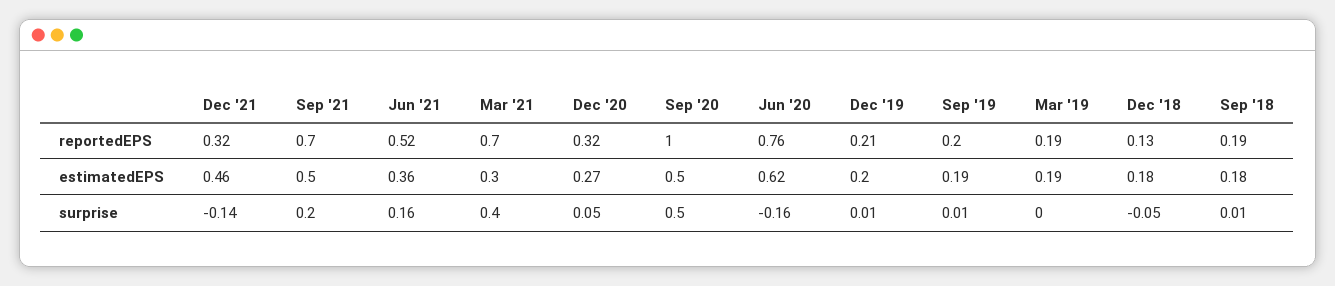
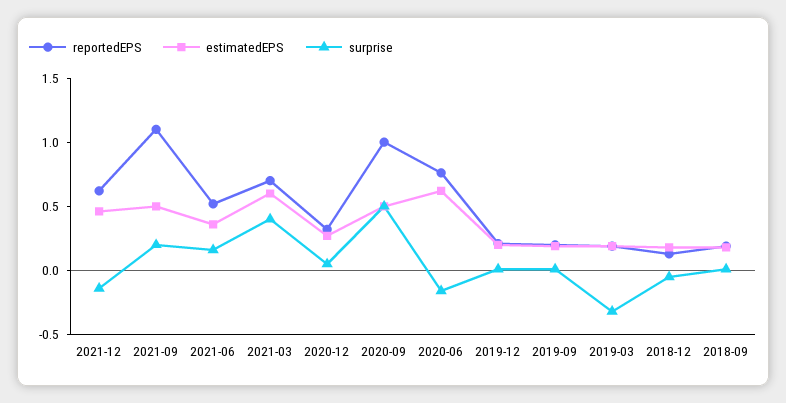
reportedEPS, Dec '21: 0.32 -> 0.6
reportedEPS, Sep '21: 0.7 -> 1.1
estimatedEPS, Mar '21: 0.3 -> 0.6
surprise, Mar '19: 0 -> -0.3

